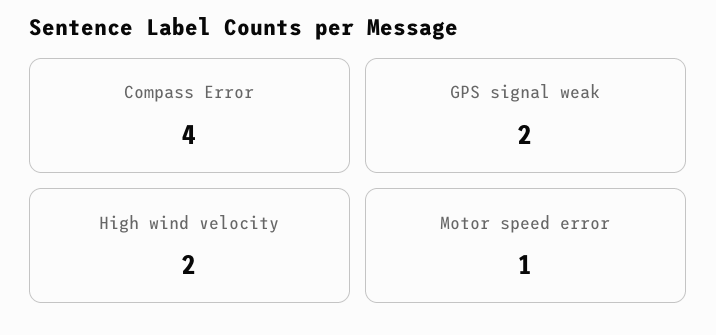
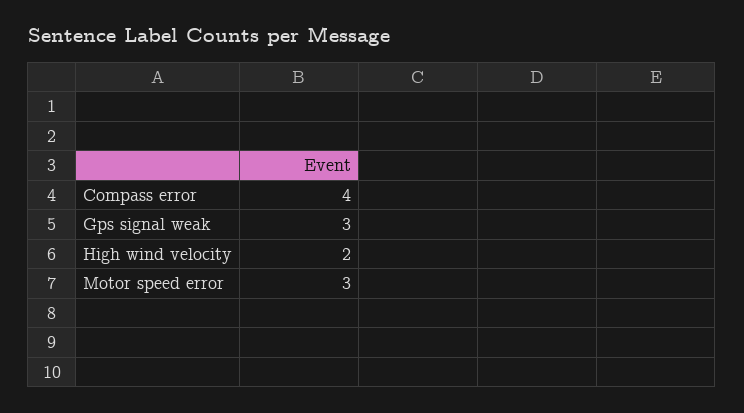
GPS signal weak: 2 -> 3
Motor speed error: 1 -> 3

